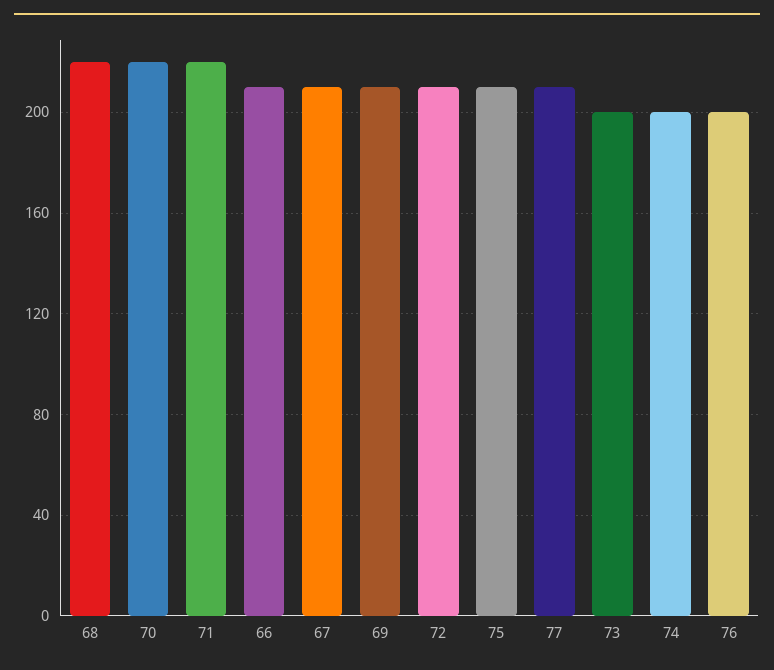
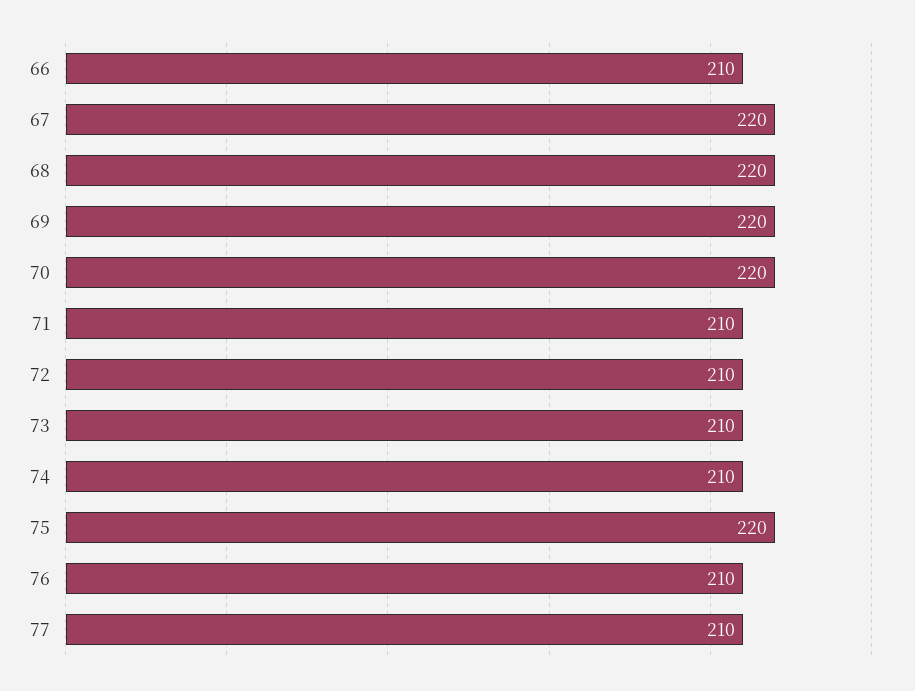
71: 220 -> 210
67: 210 -> 220
69: 210 -> 220
75: 210 -> 220
73: 200 -> 210
74: 200 -> 210
76: 200 -> 210

